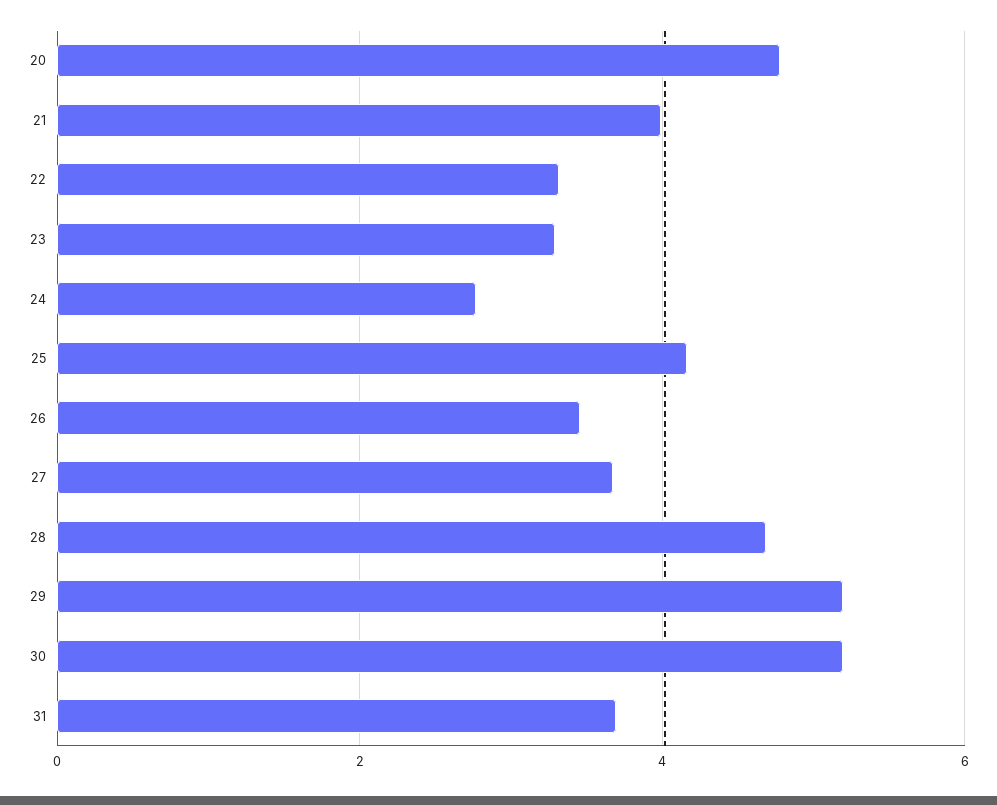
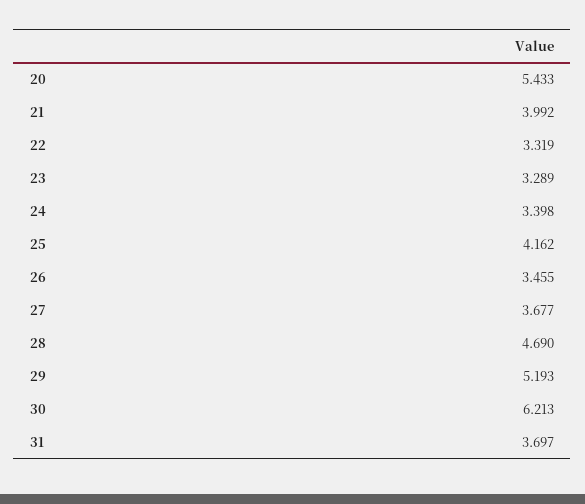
20: 4.8 -> 5.433
24: 2.8 -> 3.398
30: 5.2 -> 6.213

